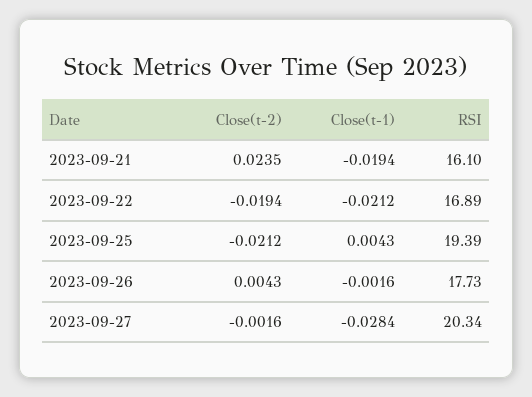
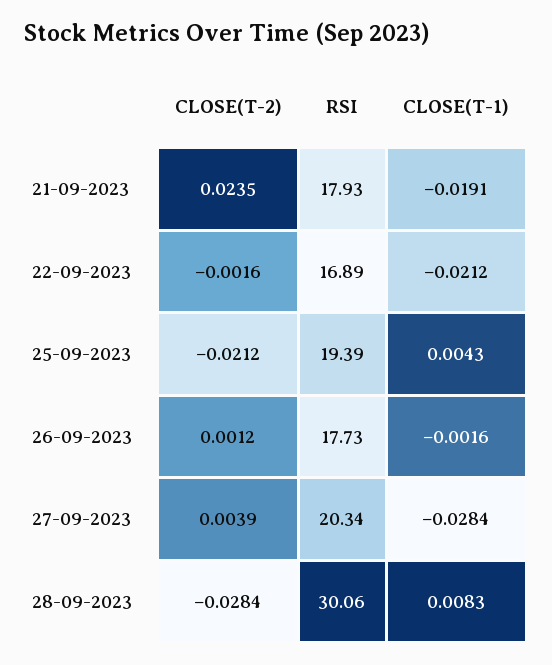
Close(t-1), 2023-09-21: -0.0194 -> -0.0191
RSI, 2023-09-21: 16.1 -> 17.93
Close(t-2), 2023-09-22: -0.0194 -> -0.0016
Close(t-2), 2023-09-26: 0.0043 -> 0.0012
Close(t-2), 2023-09-27: -0.0016 -> 0.0039
Close(t-2), 28-09-2023: none -> -0.0284
RSI, 28-09-2023: none -> 30.06
Close(t-1), 28-09-2023: none -> 0.0083

